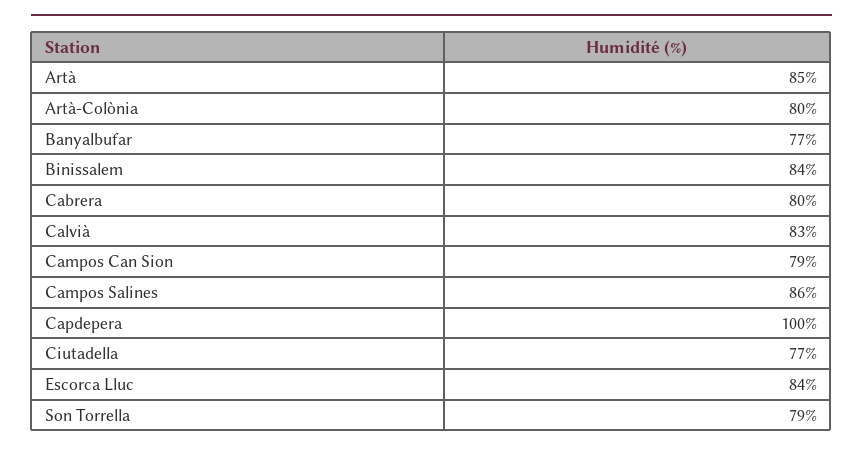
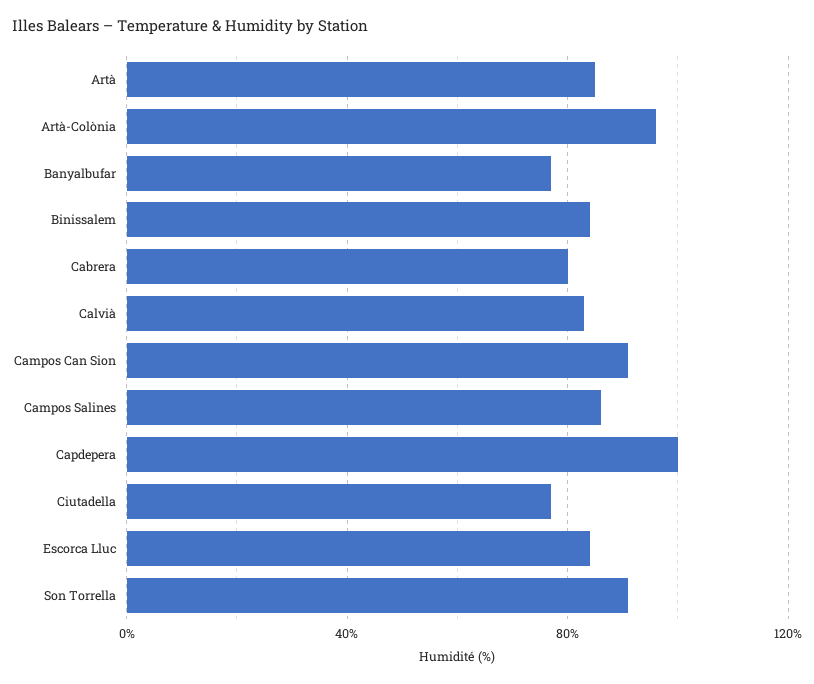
Artà-Colònia: 80 -> 95
Campos Can Sion: 79 -> 90
Son Torrella: 79 -> 90

